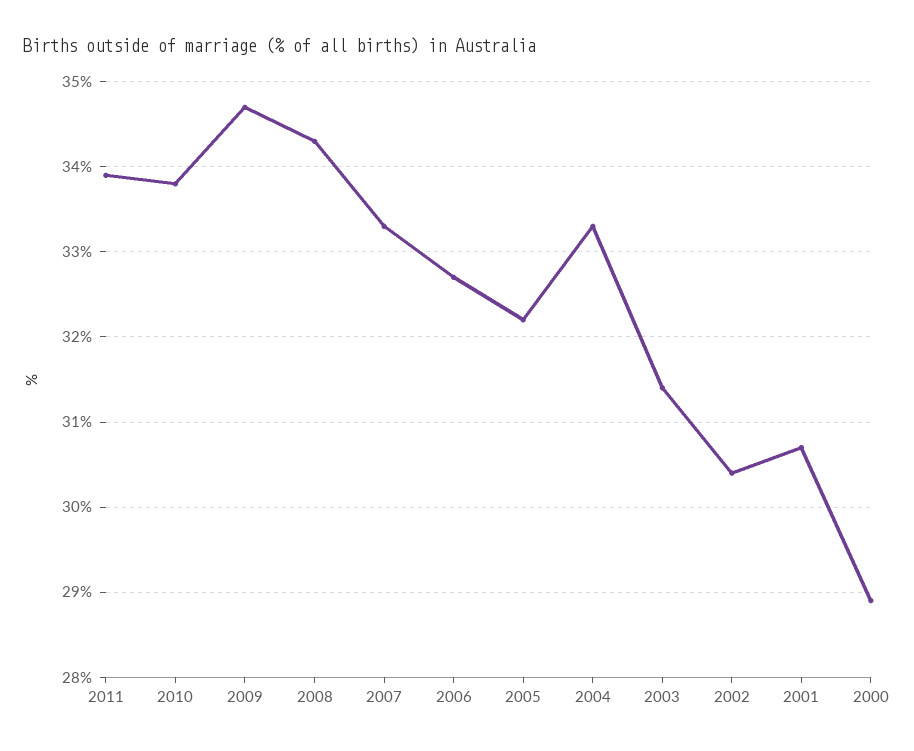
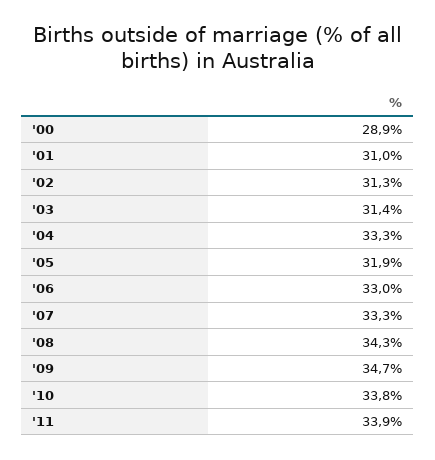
2006: 32.7 -> 33
2005: 32.2 -> 31.9
2002: 30.4 -> 31.3
2001: 30.7 -> 31

